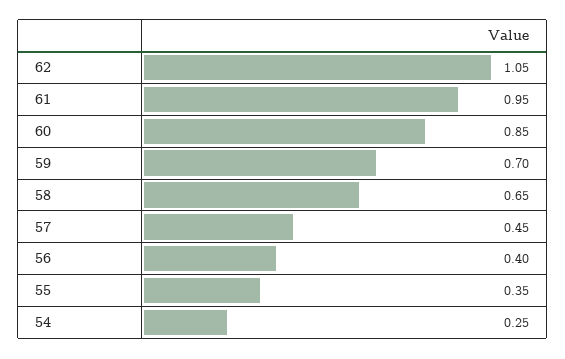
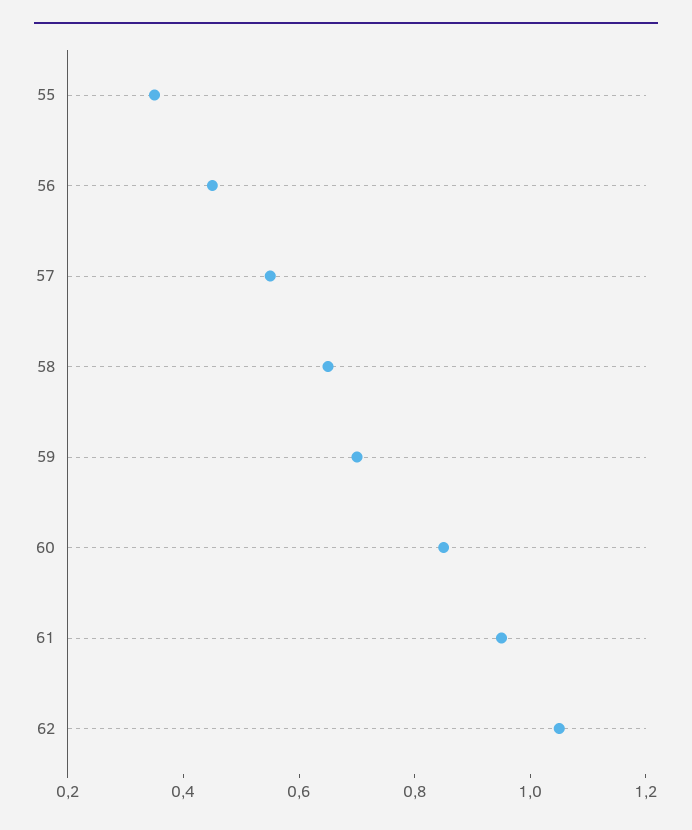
57: 0.45 -> 0.55
56: 0.4 -> 0.45
54: 0.25 -> none

